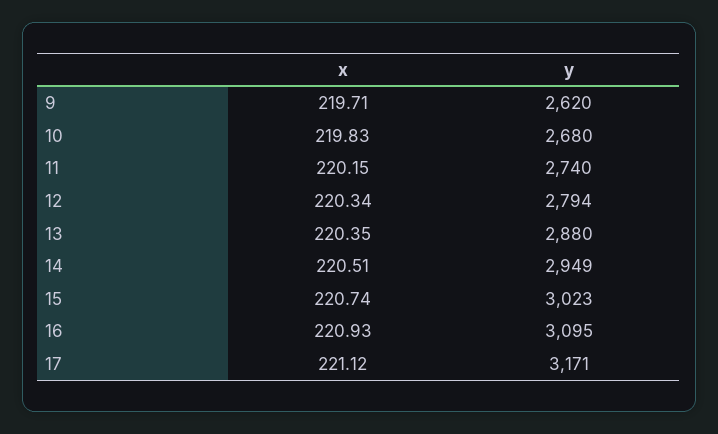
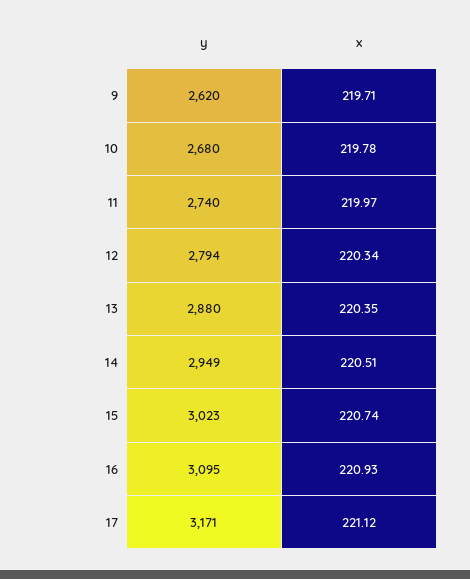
x, 10: 219.83 -> 219.78
x, 11: 220.15 -> 219.97

